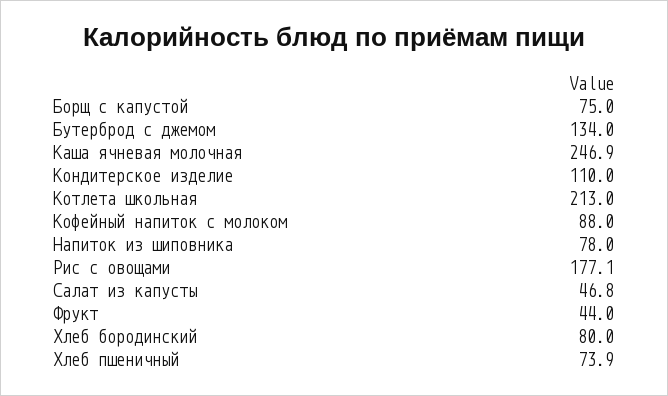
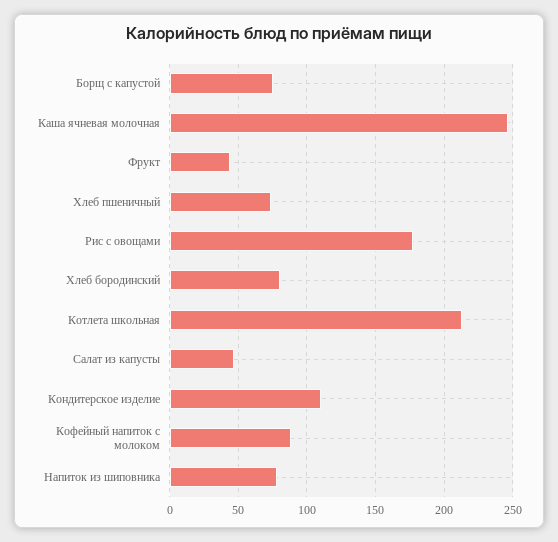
Бутерброд с джемом: 134 -> none

